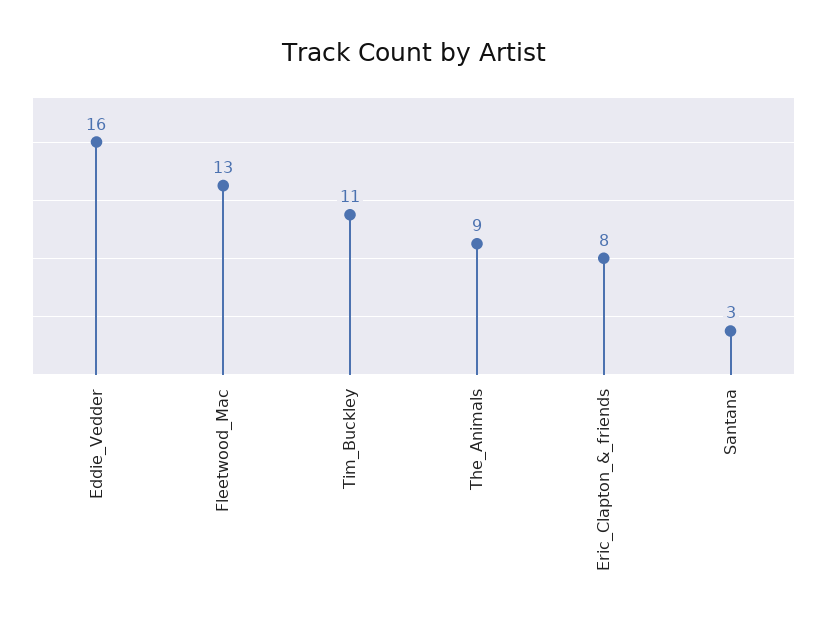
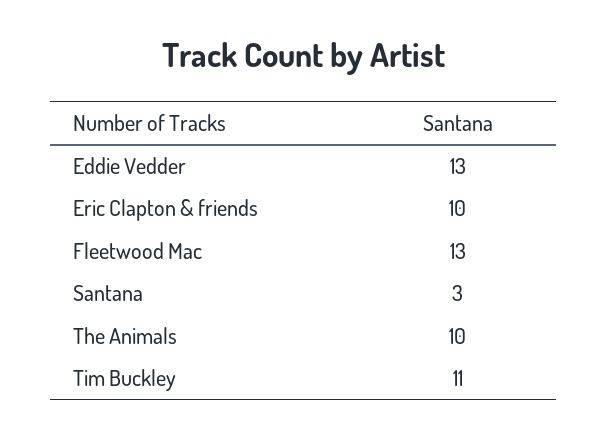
Eddie_Vedder: 16 -> 13
The_Animals: 9 -> 10
Eric_Clapton_&_friends: 8 -> 10

